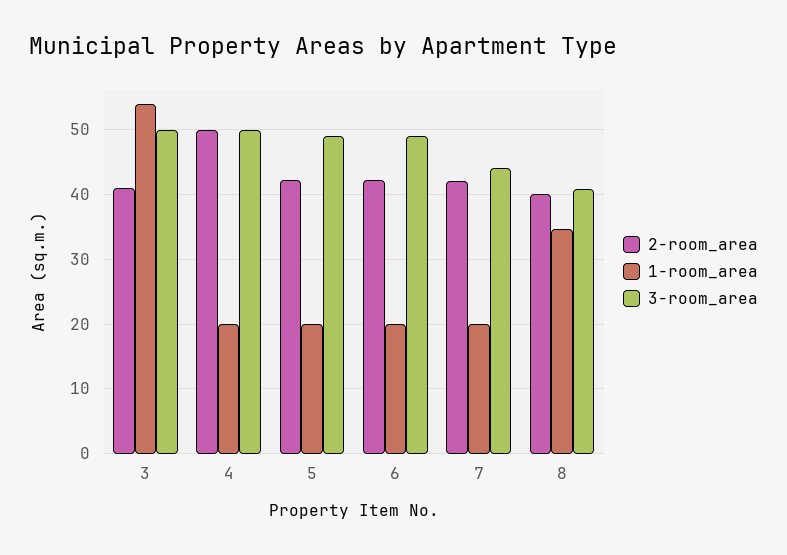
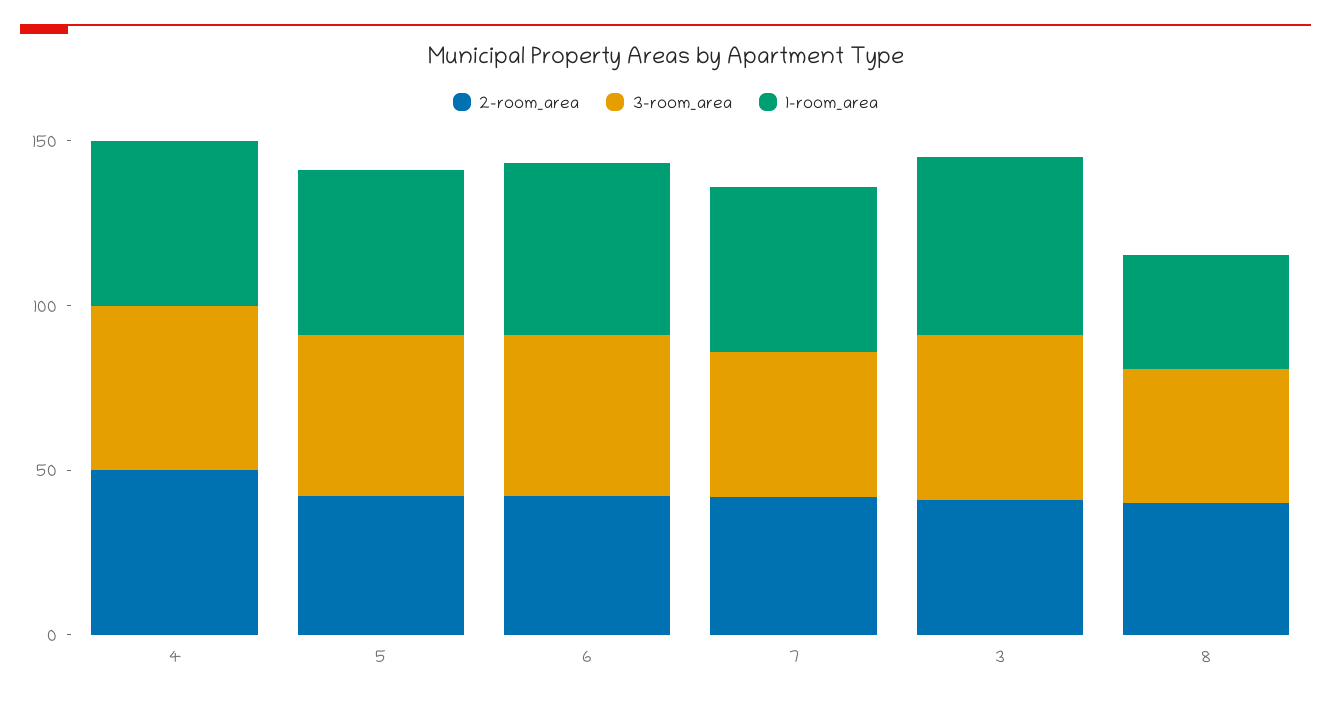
1-room_area, 4: 20 -> 50
1-room_area, 5: 20 -> 50
1-room_area, 6: 20 -> 50
1-room_area, 7: 20 -> 50

